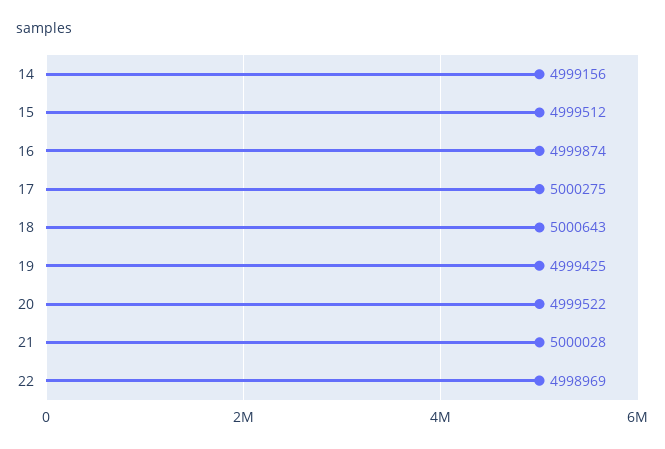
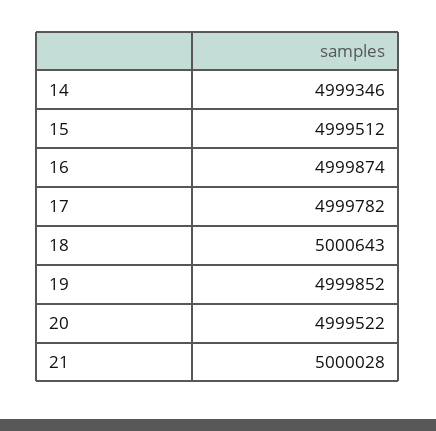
14: 4999156 -> 4999346
17: 5000275 -> 4999782
19: 4999425 -> 4999852
22: 4998969 -> none

